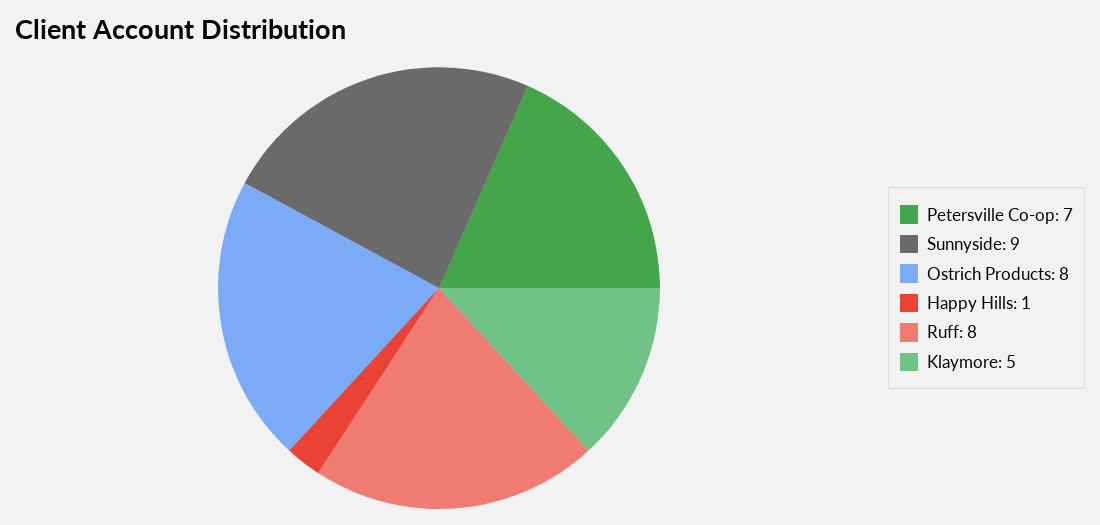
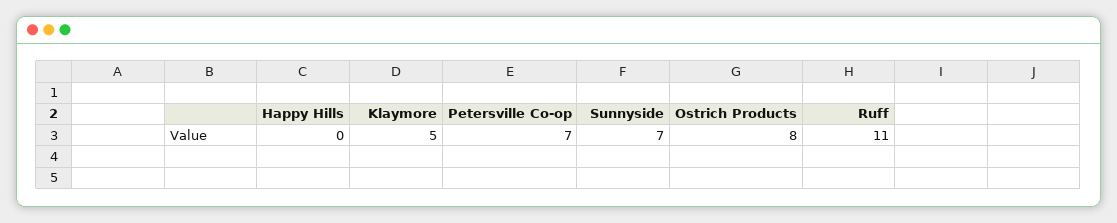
Sunnyside: 9 -> 7
Happy Hills: 1 -> 0
Ruff: 8 -> 11

